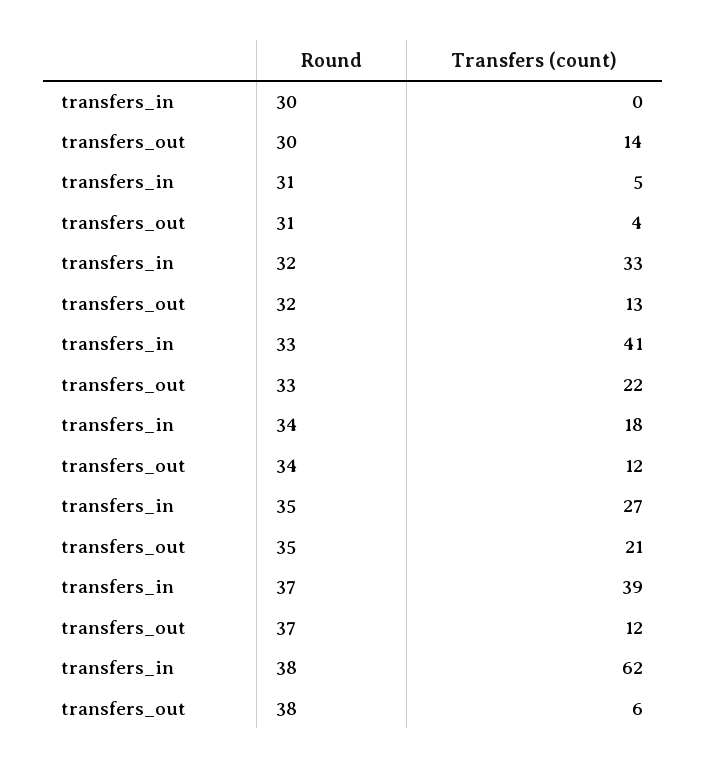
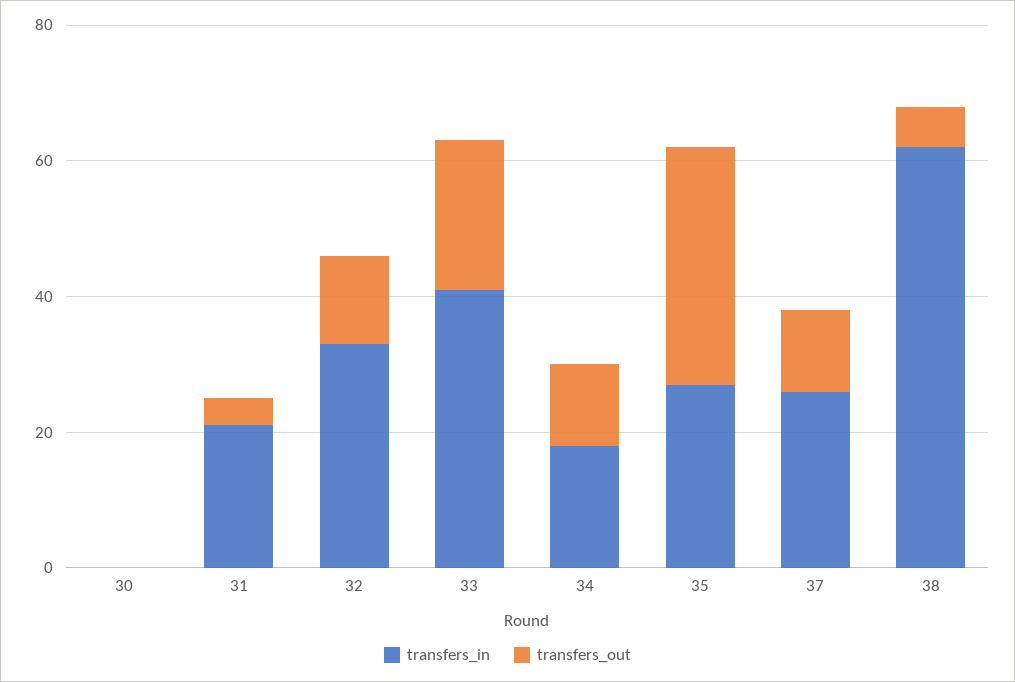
transfers_out, 30: 14 -> 0
transfers_in, 31: 5 -> 20
transfers_out, 35: 21 -> 35
transfers_in, 37: 39 -> 25

